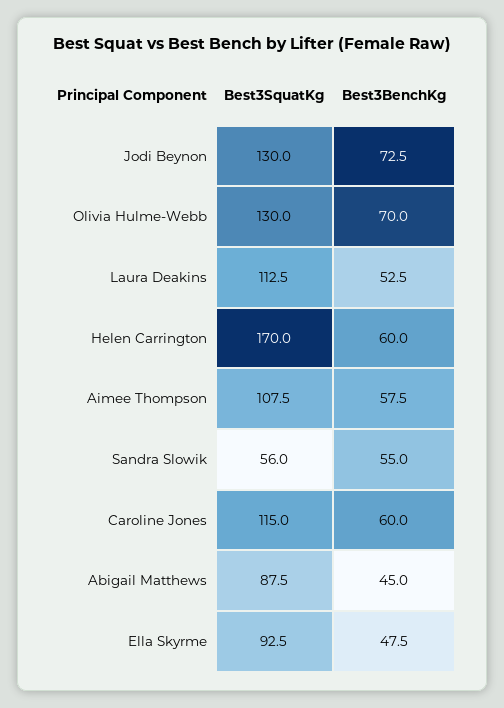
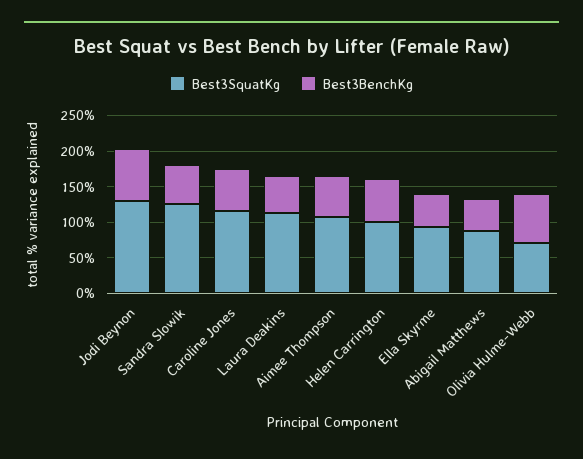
Best3SquatKg, Olivia Hulme-Webb: 130 -> 75
Best3SquatKg, Helen Carrington: 170 -> 100
Best3SquatKg, Sandra Slowik: 56 -> 125

